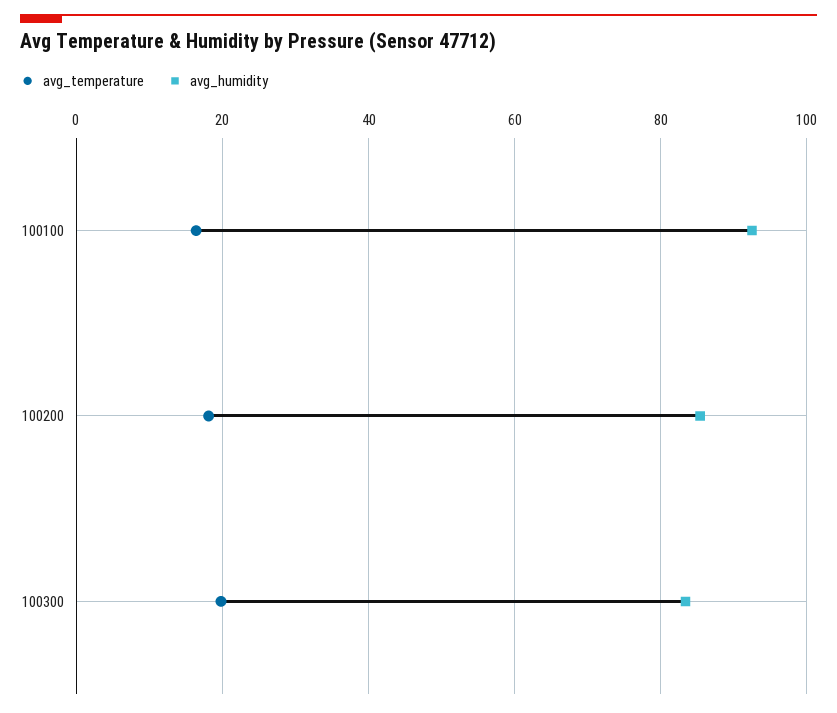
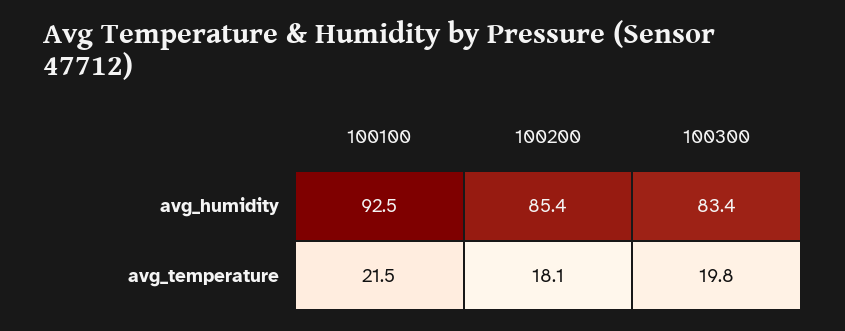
avg_temperature, 100100: 16 -> 21.5

